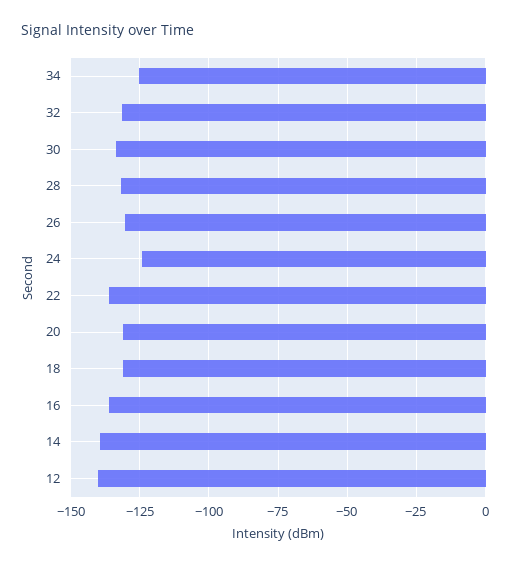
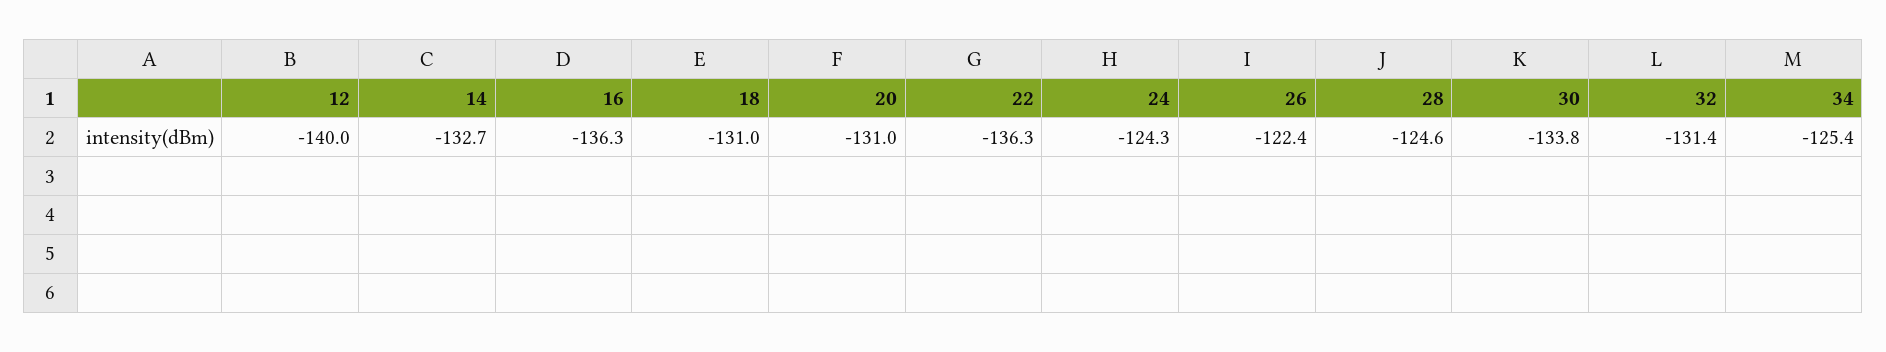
28: -132.5 -> -124.6
26: -130 -> -122.4
14: -140 -> -132.7

